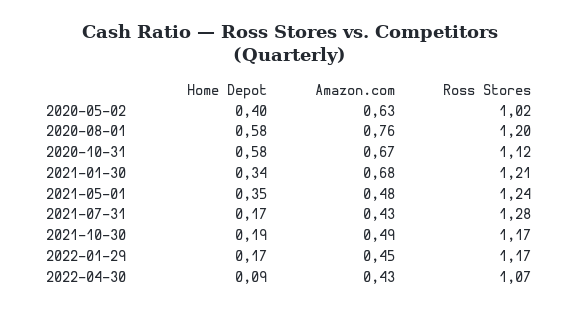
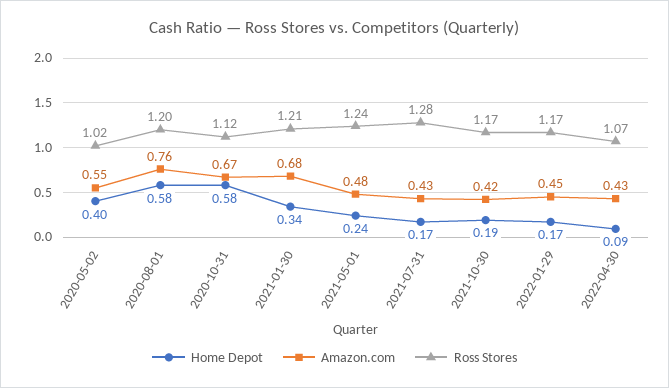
Amazon.com, 2020-05-02: 0.63 -> 0.55
Home Depot, 2021-05-01: 0.35 -> 0.24
Amazon.com, 2021-10-30: 0.49 -> 0.42

